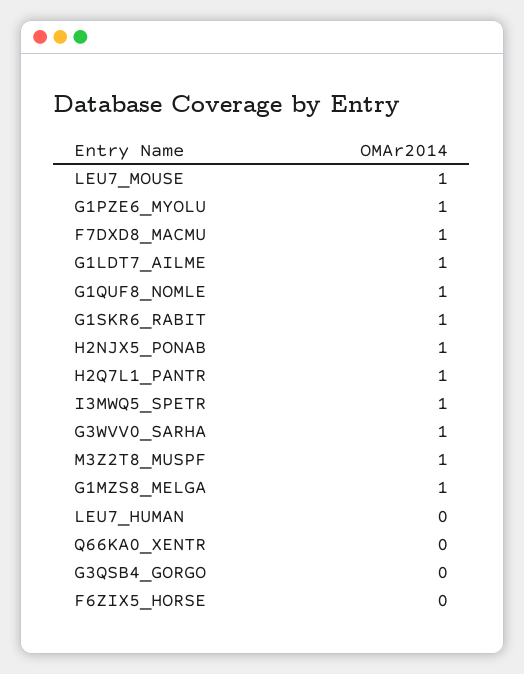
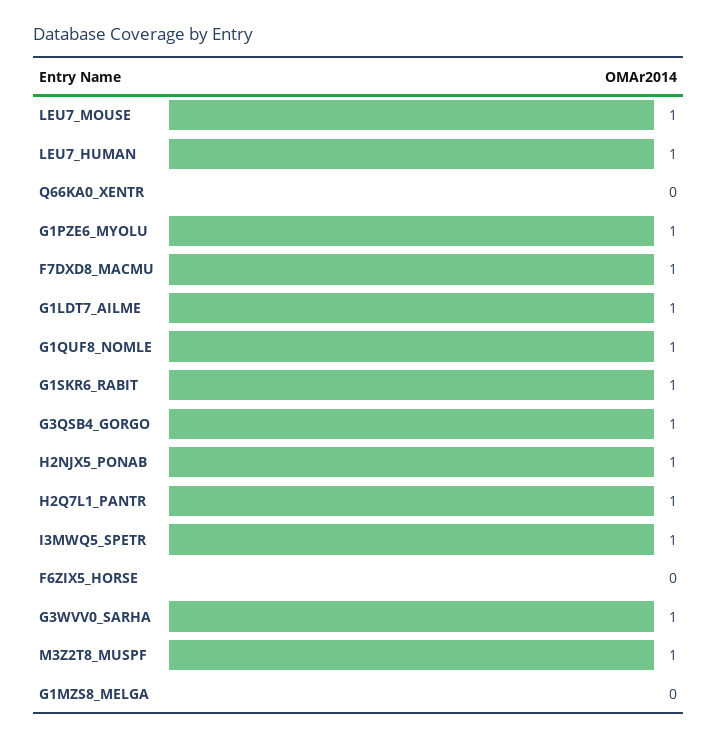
G1MZS8_MELGA: 1 -> 0
LEU7_HUMAN: 0 -> 1
G3QSB4_GORGO: 0 -> 1

